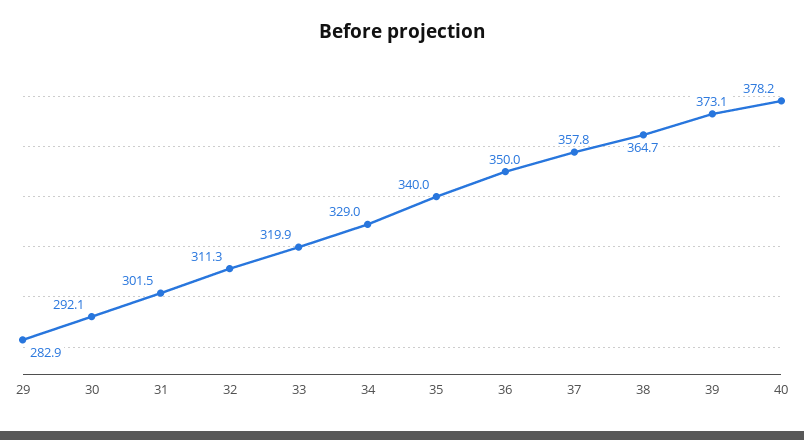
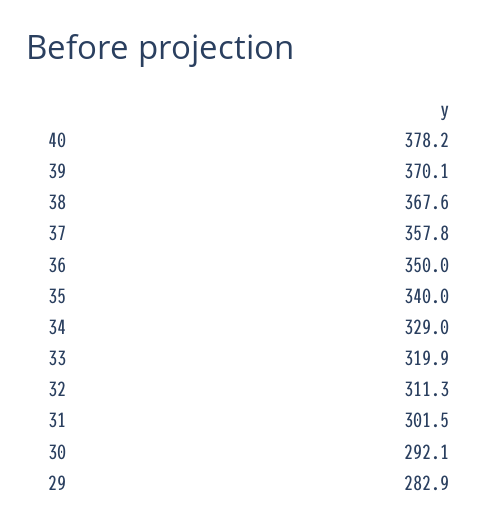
38: 364.7 -> 367.6
39: 373.1 -> 370.1

